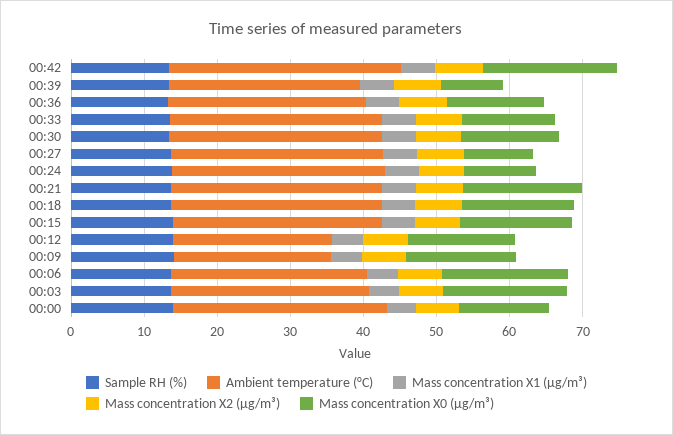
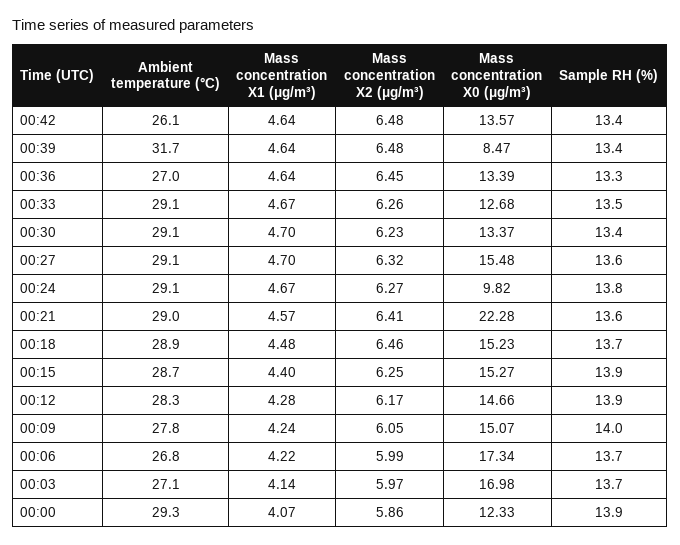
Ambient temperature (°C), 00:42: 32 -> 26.1
Mass concentration X0 (μg/m³), 00:42: 18 -> 13.57
Ambient temperature (°C), 00:39: 26 -> 31.7
Mass concentration X0 (μg/m³), 00:27: 10 -> 15.48
Mass concentration X0 (μg/m³), 00:21: 16 -> 22.28
Ambient temperature (°C), 00:12: 22 -> 28.3
Ambient temperature (°C), 00:09: 22 -> 27.8

